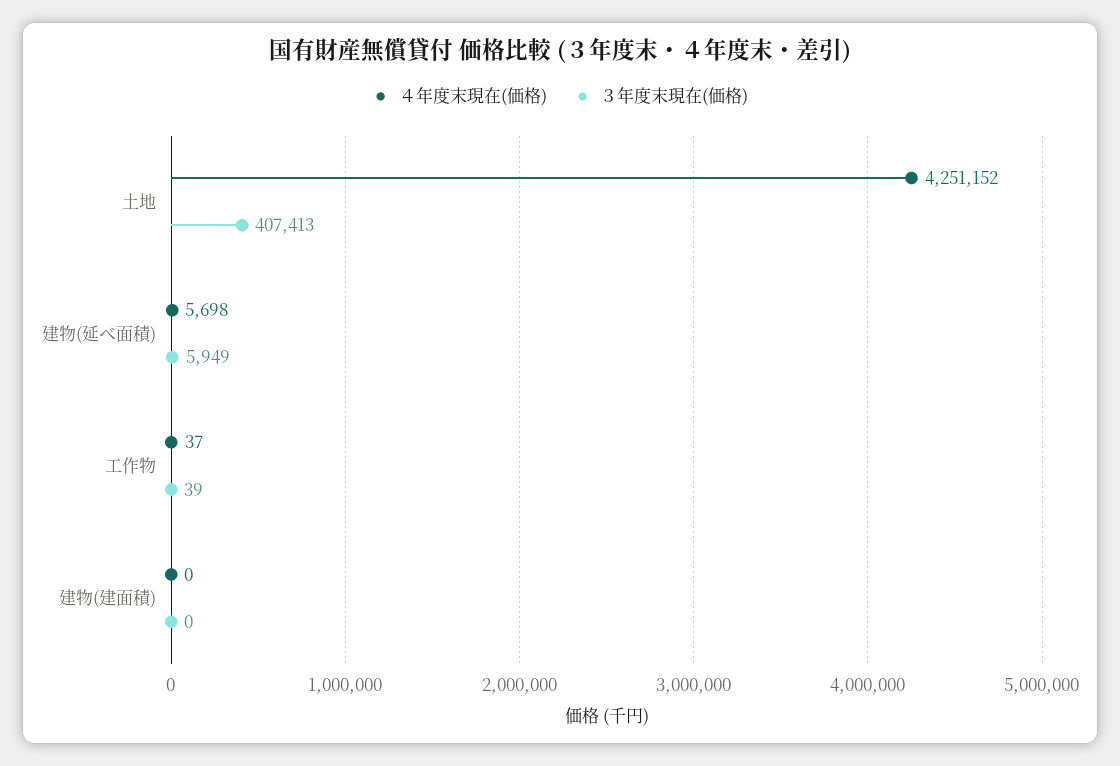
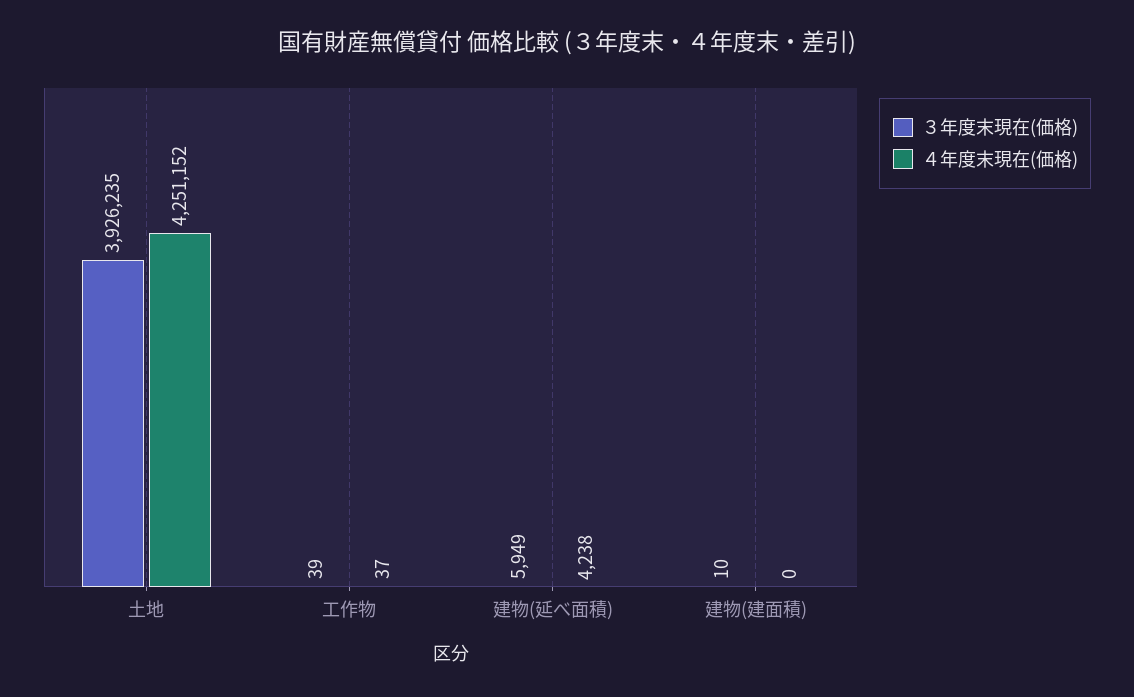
３年度末現在(価格), 土地: 407413 -> 3926235
４年度末現在(価格), 建物(延べ面積): 5698 -> 4238
３年度末現在(価格), 建物(建面積): 0 -> 10

